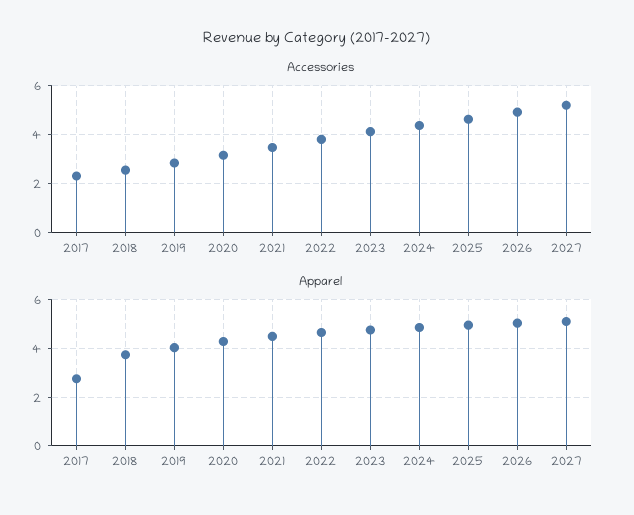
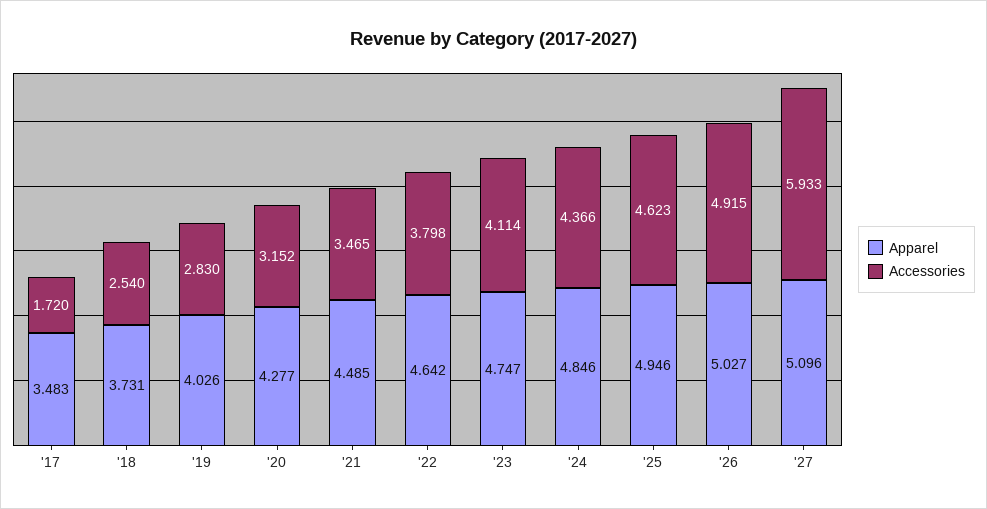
Accessories, 2017: 2.25 -> 1.72
Accessories, 2027: 5.25 -> 5.933
Apparel, 2017: 2.75 -> 3.483

